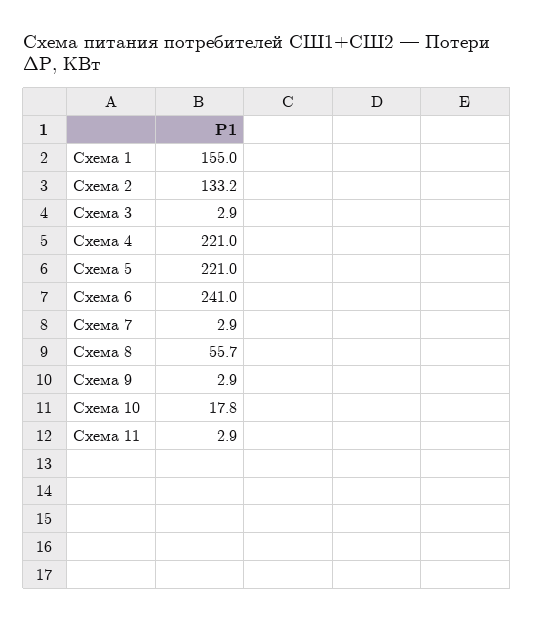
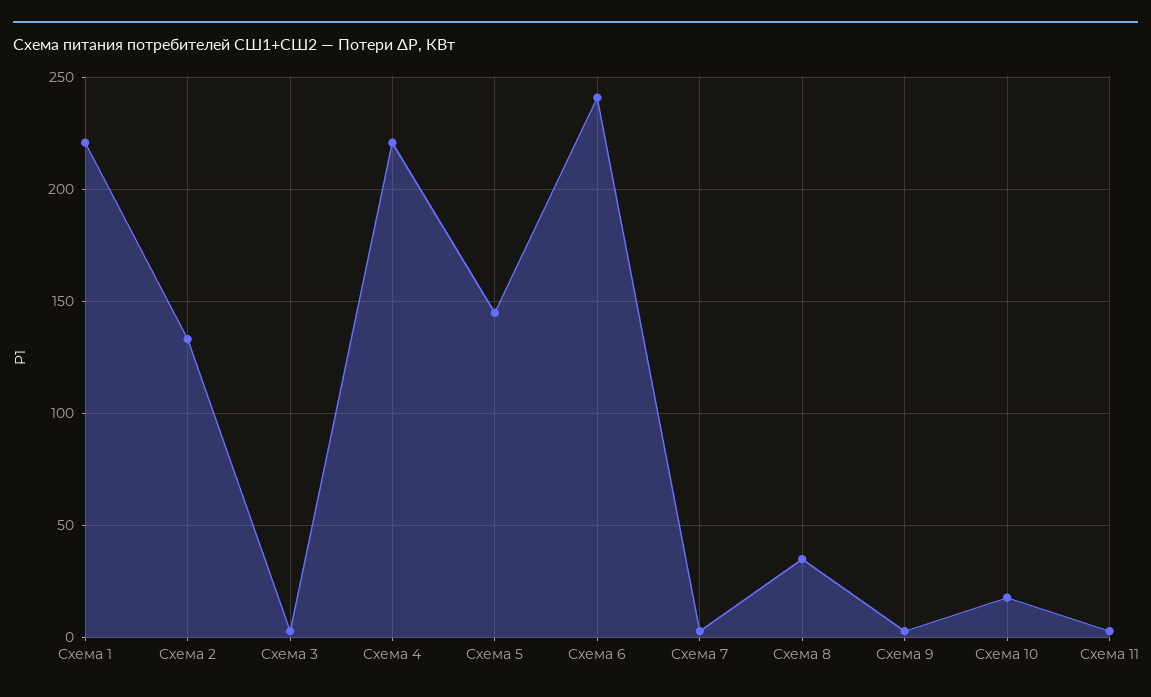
Схема 1: 155 -> 220
Схема 5: 221 -> 145
Схема 8: 55.7 -> 35

